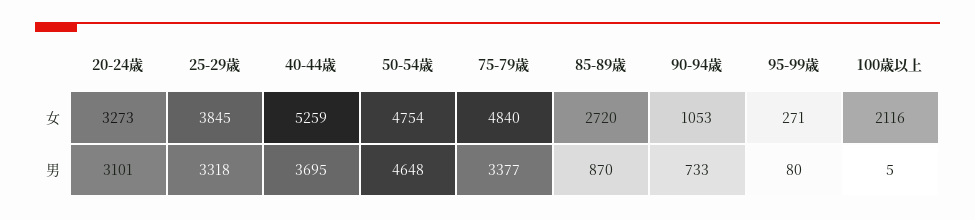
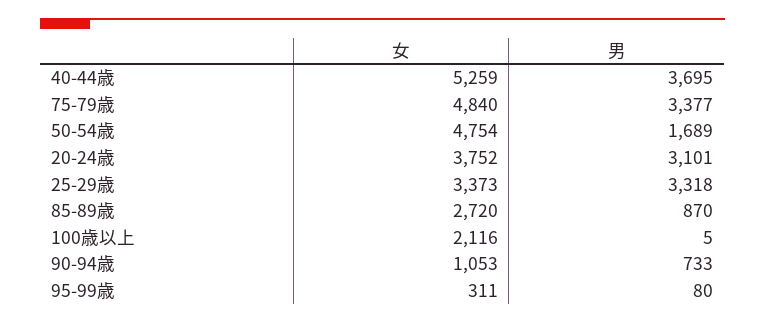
20-24歳, 女: 3273 -> 3752
25-29歳, 女: 3845 -> 3373
95-99歳, 女: 271 -> 311
50-54歳, 男: 4648 -> 1689

